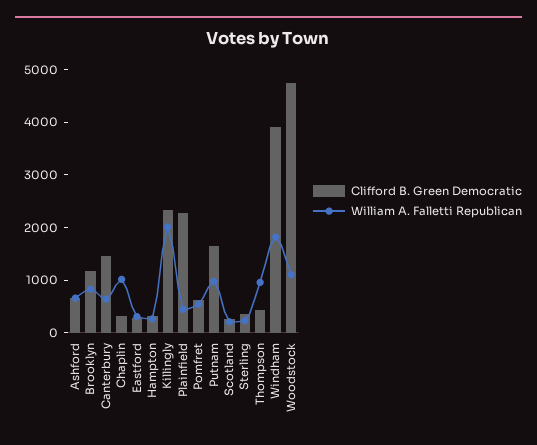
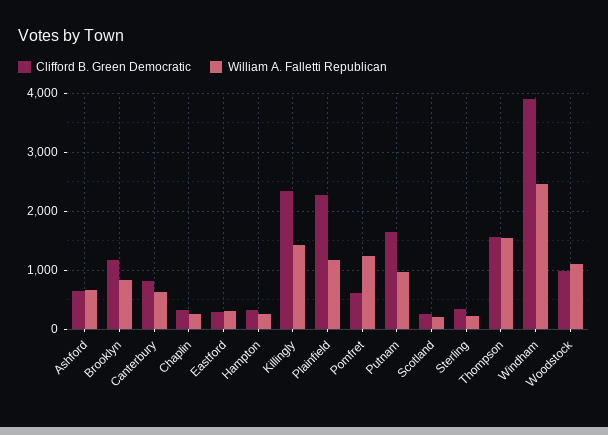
Clifford B. Green Democratic, Canterbury: 1400 -> 800
William A. Falletti Republican, Chaplin: 1000 -> 200
William A. Falletti Republican, Killingly: 2000 -> 1400
William A. Falletti Republican, Plainfield: 400 -> 1200
William A. Falletti Republican, Pomfret: 600 -> 1200
Clifford B. Green Democratic, Thompson: 400 -> 1600
William A. Falletti Republican, Thompson: 1000 -> 1600
William A. Falletti Republican, Windham: 1800 -> 2400
Clifford B. Green Democratic, Woodstock: 4800 -> 1000

